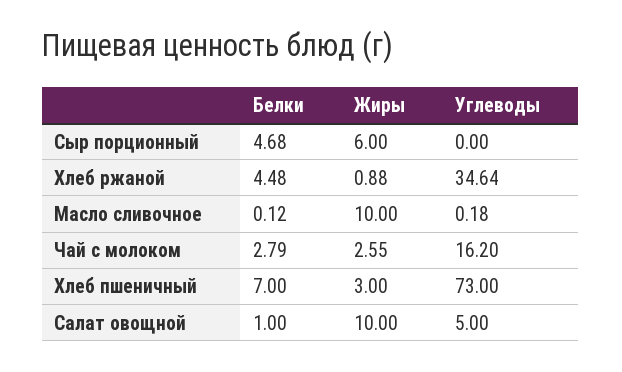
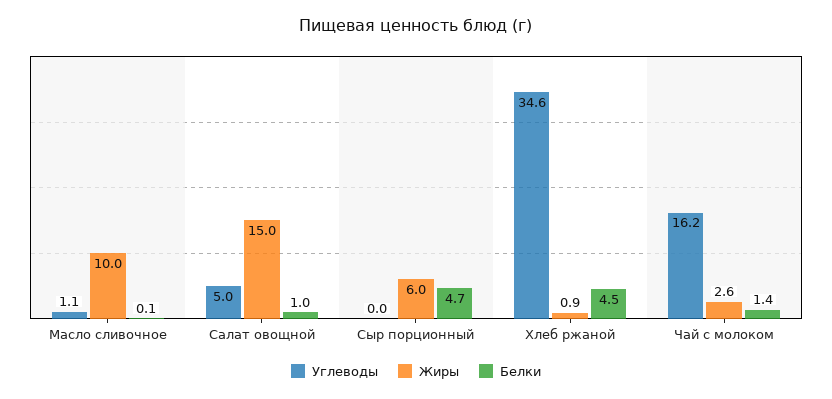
Углеводы, Масло сливочное: 0.18 -> 1.1
Белки, Чай с молоком: 2.79 -> 1.4
Белки, Хлеб пшеничный: 7 -> none
Жиры, Хлеб пшеничный: 3 -> none
Углеводы, Хлеб пшеничный: 73 -> none
Жиры, Салат овощной: 10 -> 15

